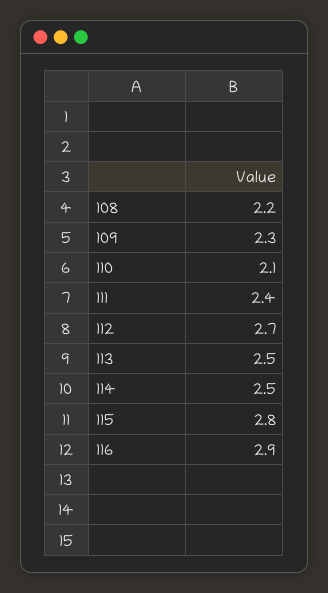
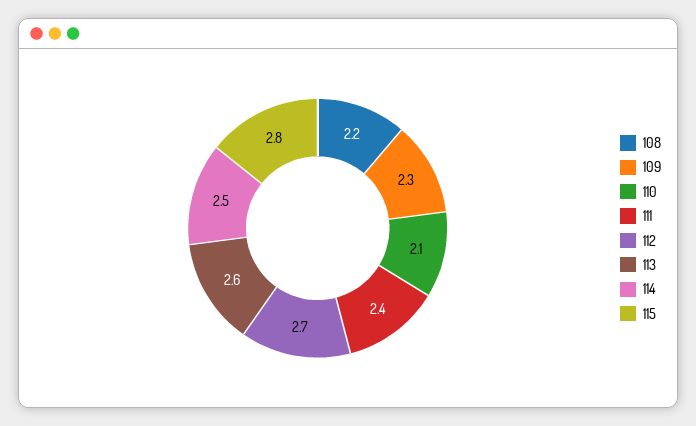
113: 2.5 -> 2.6
116: 2.9 -> none

